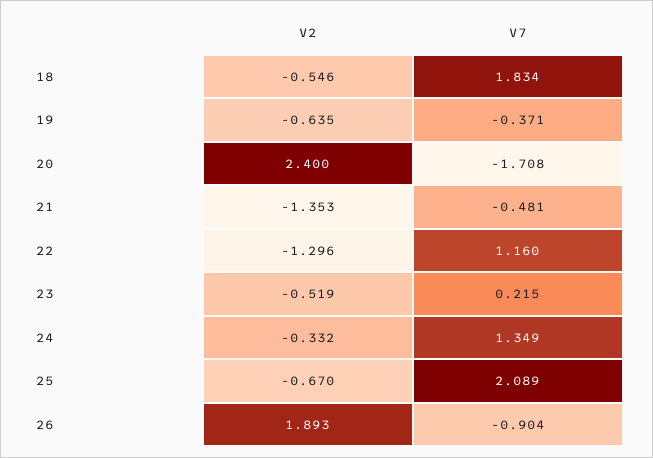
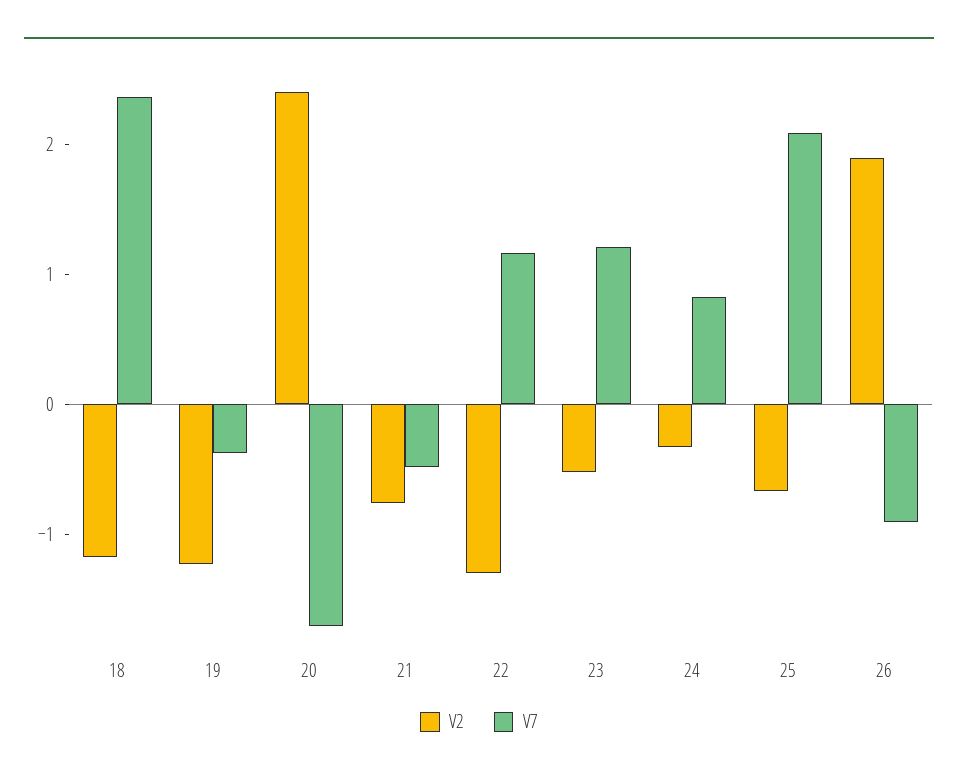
V2, 18: -0.546 -> -1.2
V7, 18: 1.834 -> 2.4
V2, 19: -0.635 -> -1.2
V2, 21: -1.353 -> -0.8
V7, 23: 0.215 -> 1.2
V7, 24: 1.349 -> 0.8

